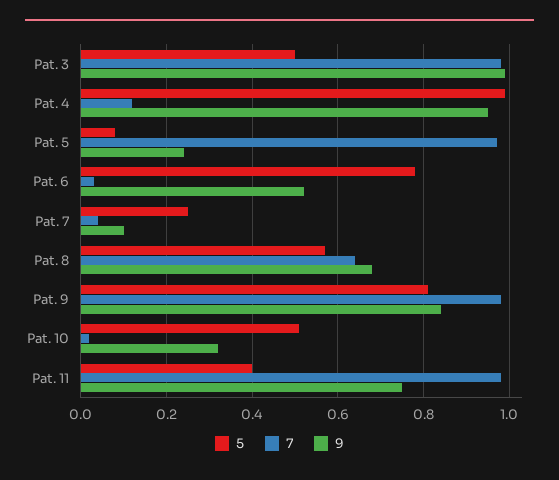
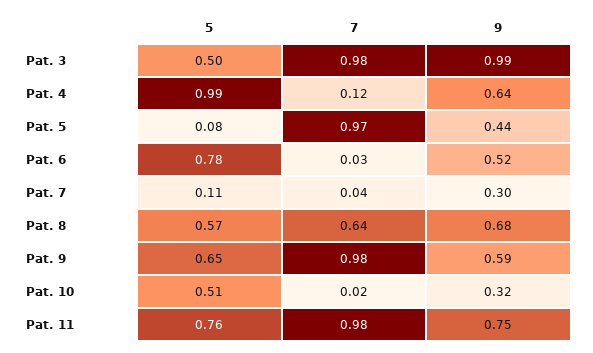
9, Pat. 4: 0.95 -> 0.64
9, Pat. 5: 0.25 -> 0.44
5, Pat. 7: 0.25 -> 0.11
9, Pat. 7: 0.1 -> 0.3
5, Pat. 9: 0.8 -> 0.65
9, Pat. 9: 0.85 -> 0.59
5, Pat. 11: 0.4 -> 0.76

